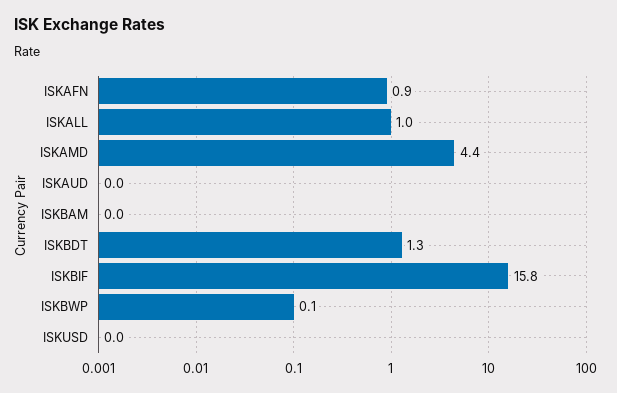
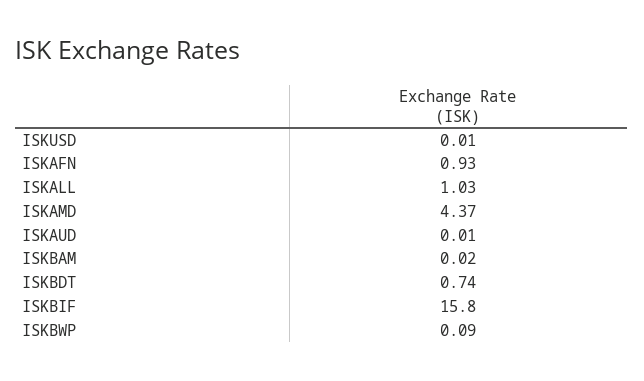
ISKBDT: 1.3 -> 0.74

